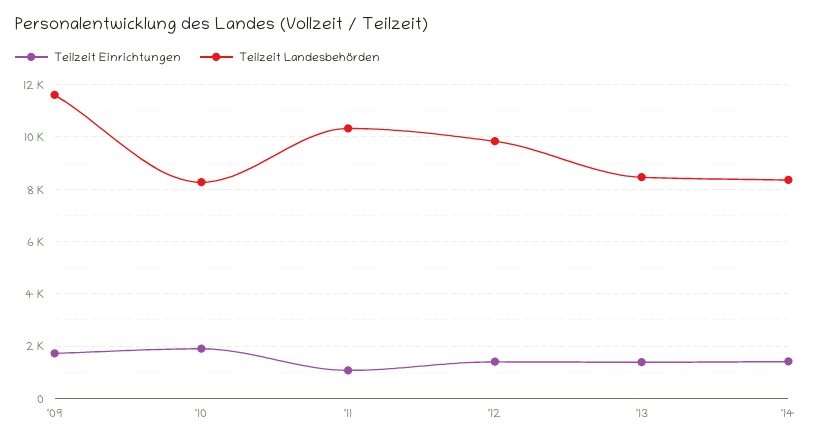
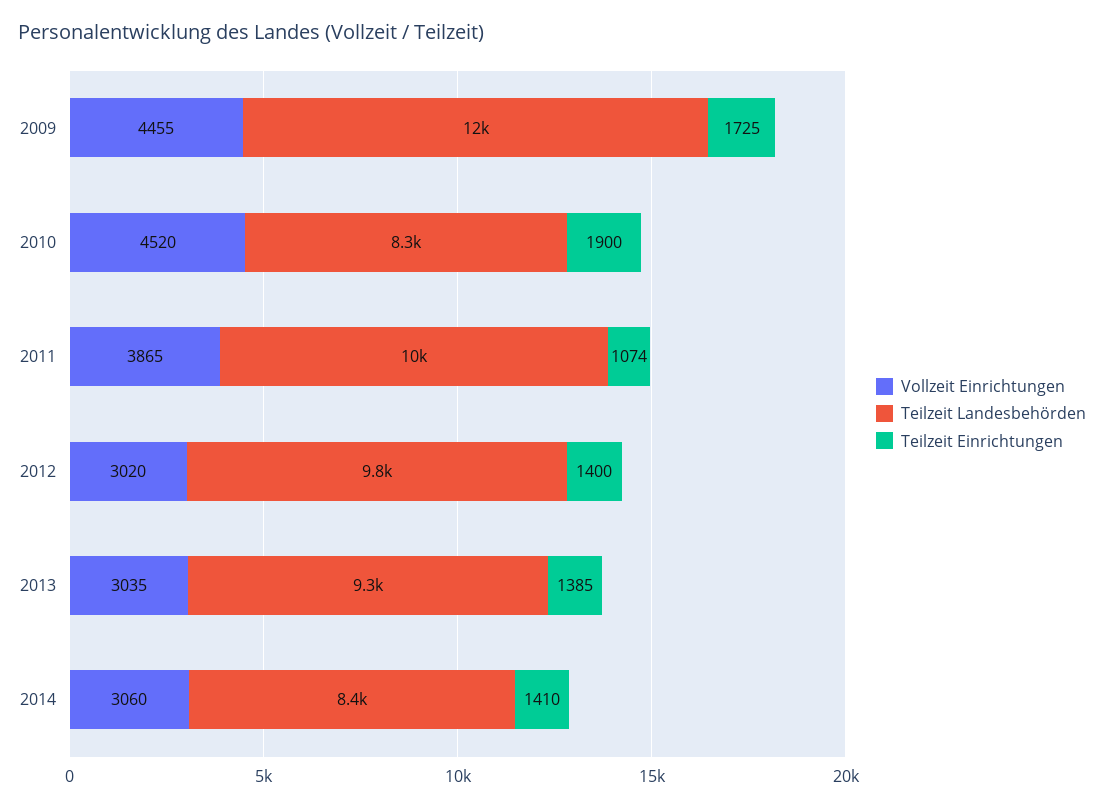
Teilzeit Landesbehörden, '13: 8500 -> 9300
Vollzeit Einrichtungen, '09: none -> 4455
Vollzeit Einrichtungen, '10: none -> 4520
Vollzeit Einrichtungen, '11: none -> 3865
Vollzeit Einrichtungen, '12: none -> 3020
Vollzeit Einrichtungen, '13: none -> 3035
Vollzeit Einrichtungen, '14: none -> 3060

